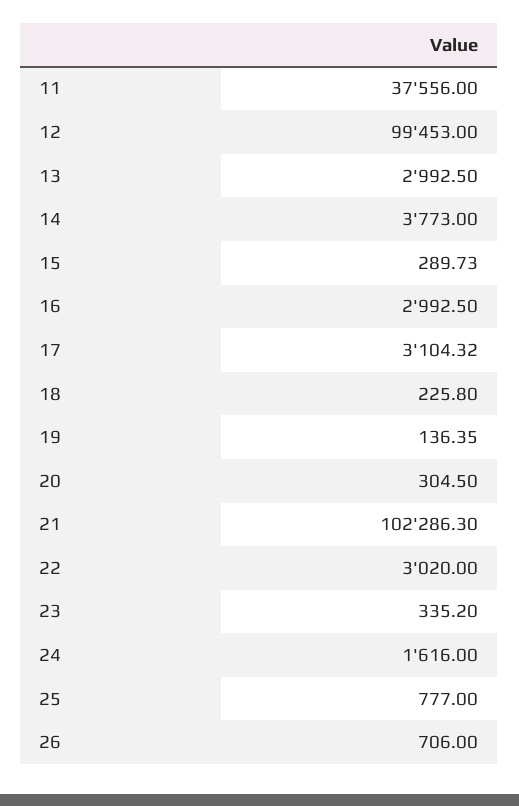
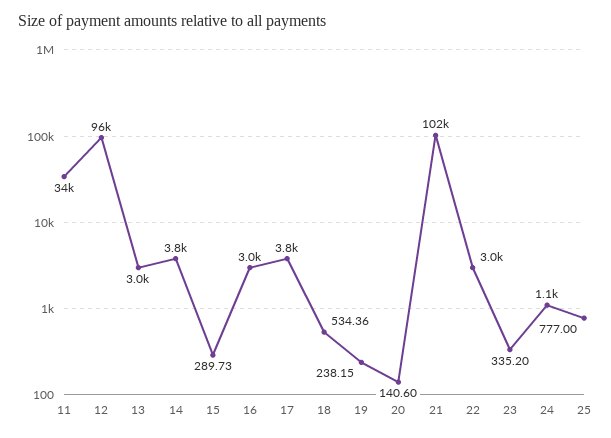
11: 37556 -> 34000
12: 99453 -> 96000
17: 3104.32 -> 3800
18: 225.8 -> 534.36
19: 136.35 -> 238.15
20: 304.5 -> 140.6
24: 1616 -> 1100
26: 706 -> none

